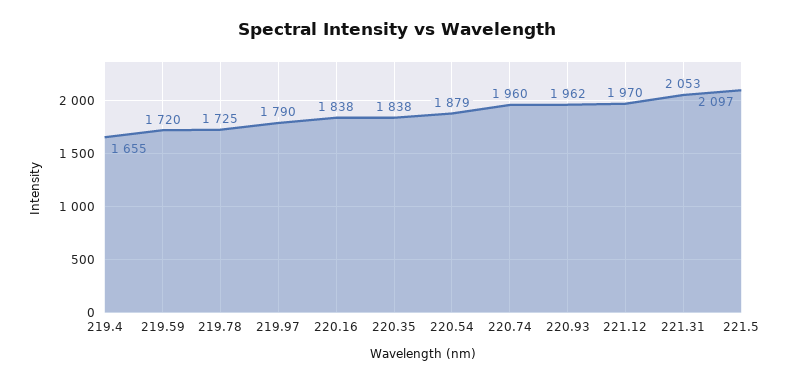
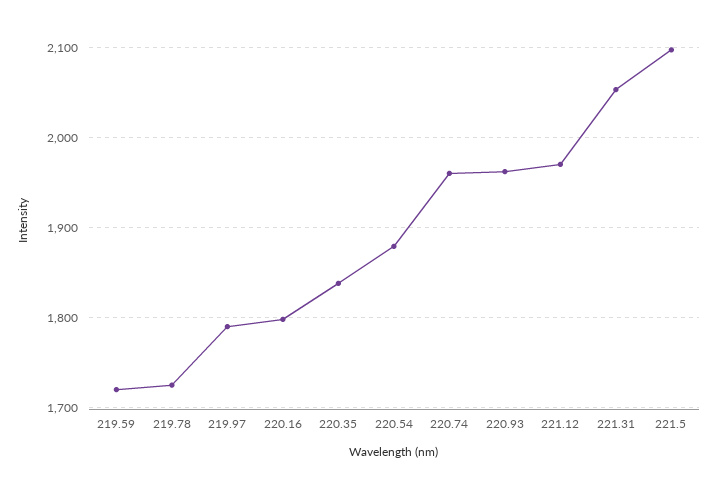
219.4: 1655 -> none
220.16: 1838 -> 1800

